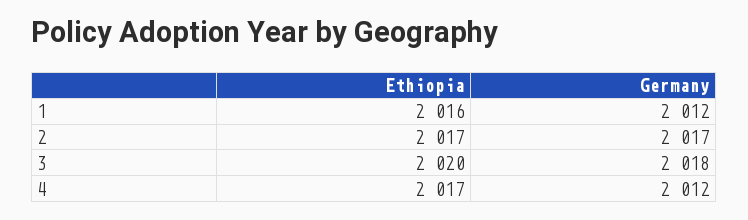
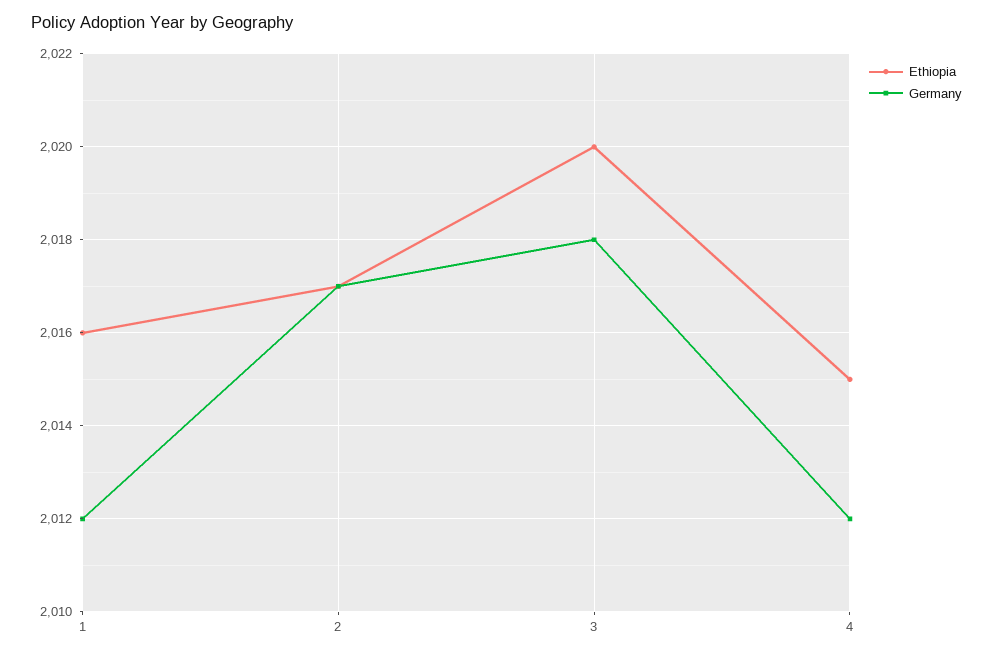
Ethiopia, 4: 2017 -> 2015

